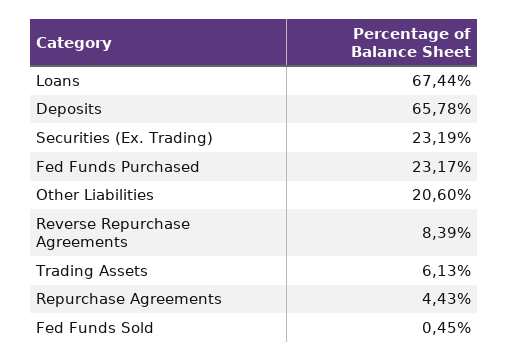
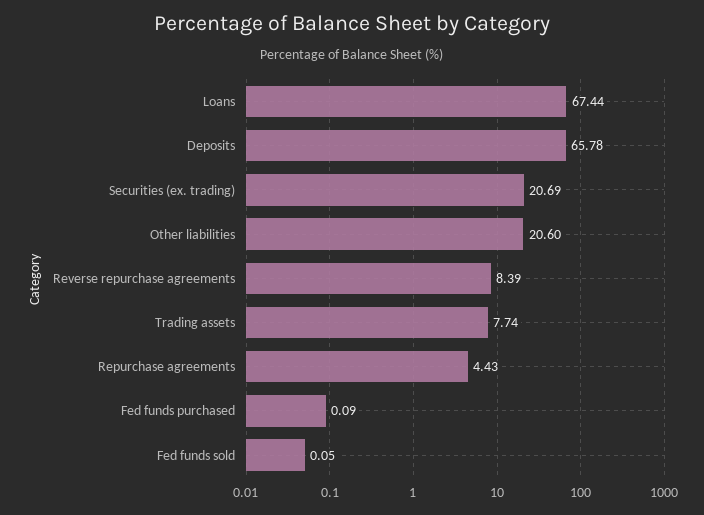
Securities (Ex. Trading): 23.19 -> 20.69
Fed Funds Purchased: 23.17 -> 0.09
Trading Assets: 6.13 -> 7.74
Fed Funds Sold: 0.45 -> 0.05

